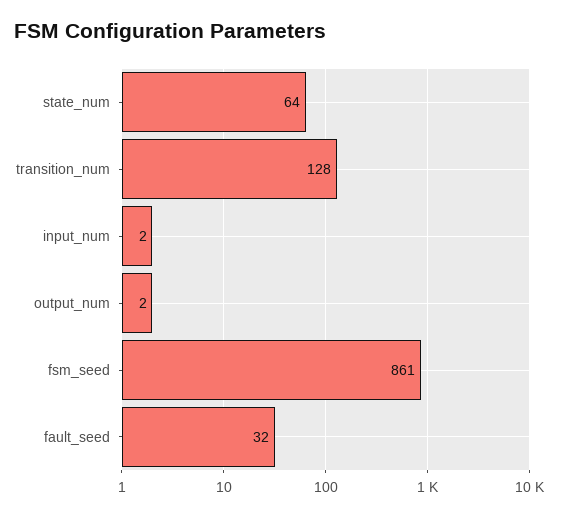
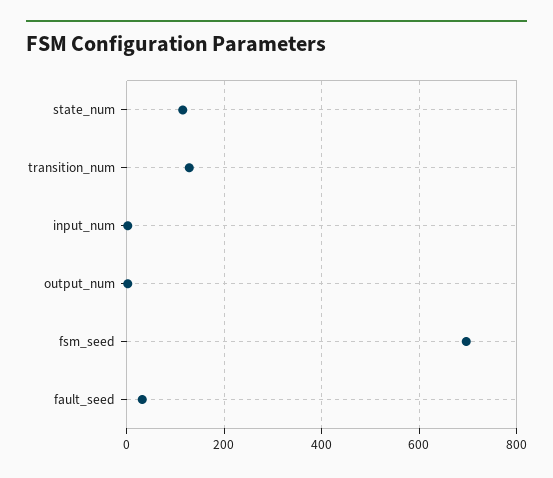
state_num: 64 -> 120
fsm_seed: 861 -> 700

